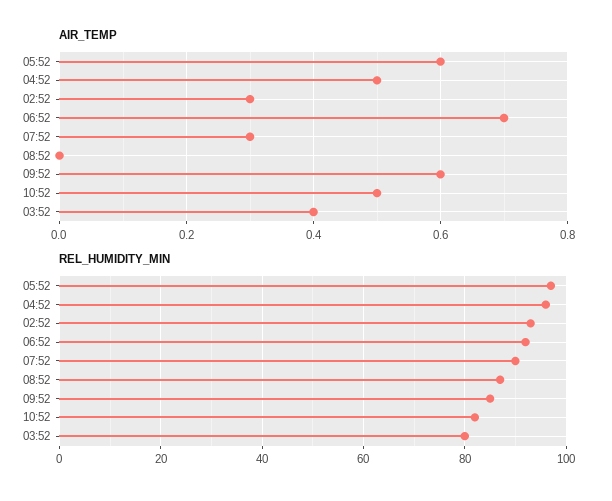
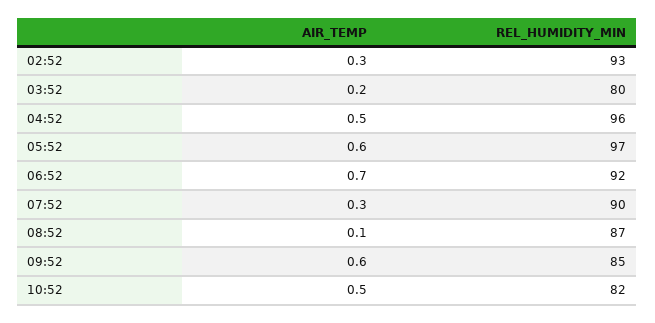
AIR_TEMP, 08:52: 0 -> 0.1
AIR_TEMP, 03:52: 0.4 -> 0.2

